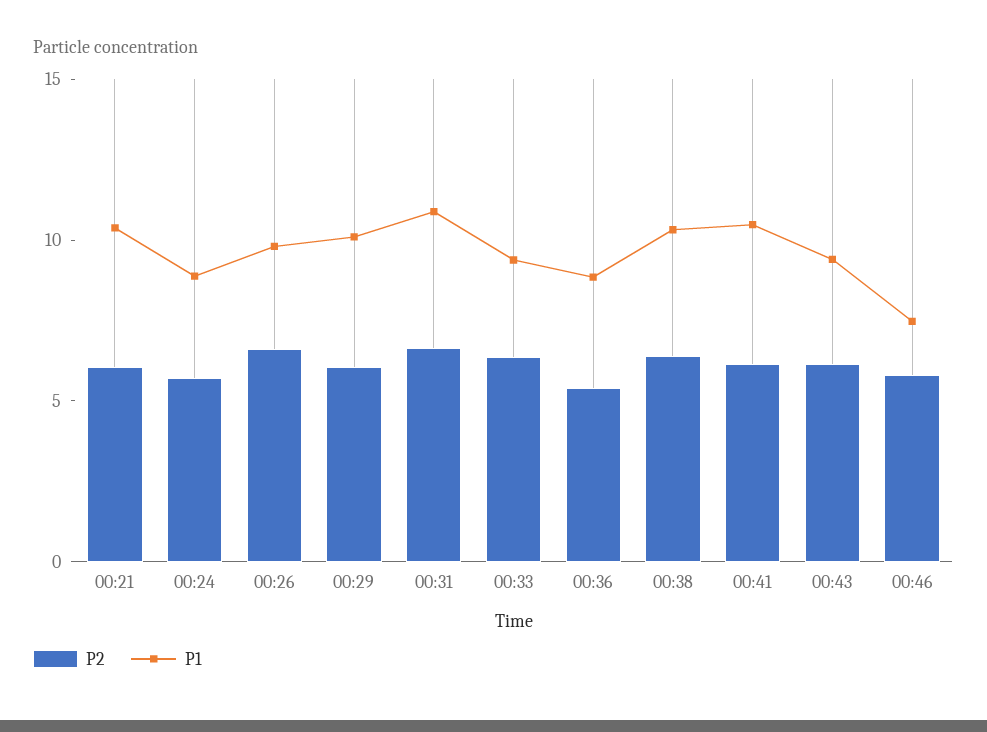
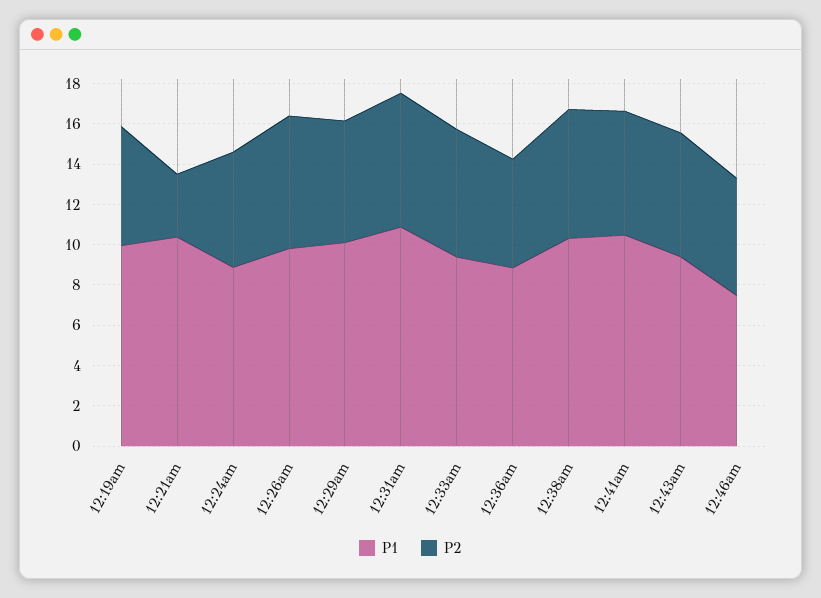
P2, 00:21: 6 -> 3
P1, 12:19am: none -> 10
P2, 12:19am: none -> 6

